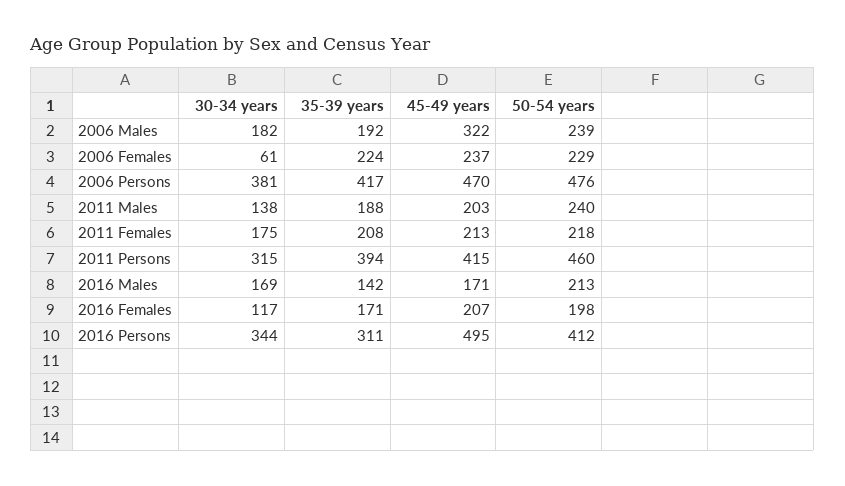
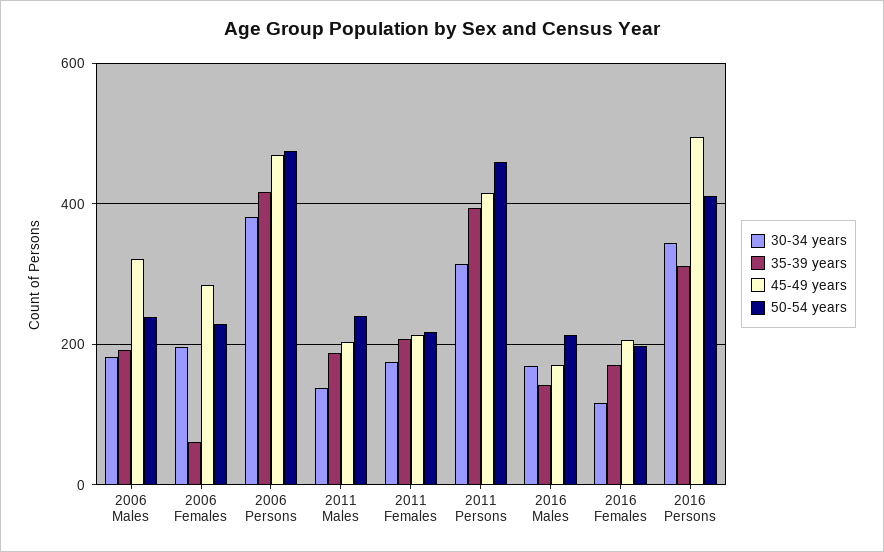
30-34 years, 2006 Females: 61 -> 200
35-39 years, 2006 Females: 224 -> 60
45-49 years, 2006 Females: 237 -> 280

